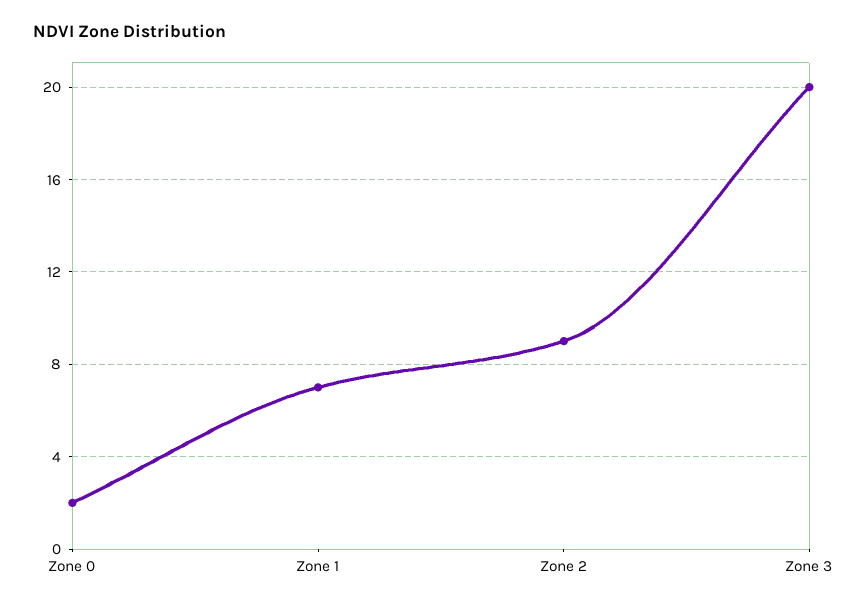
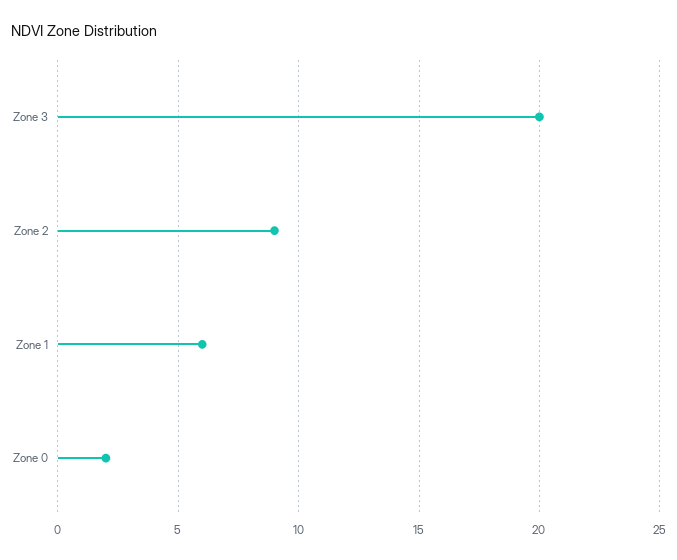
Zone 1: 7 -> 6

